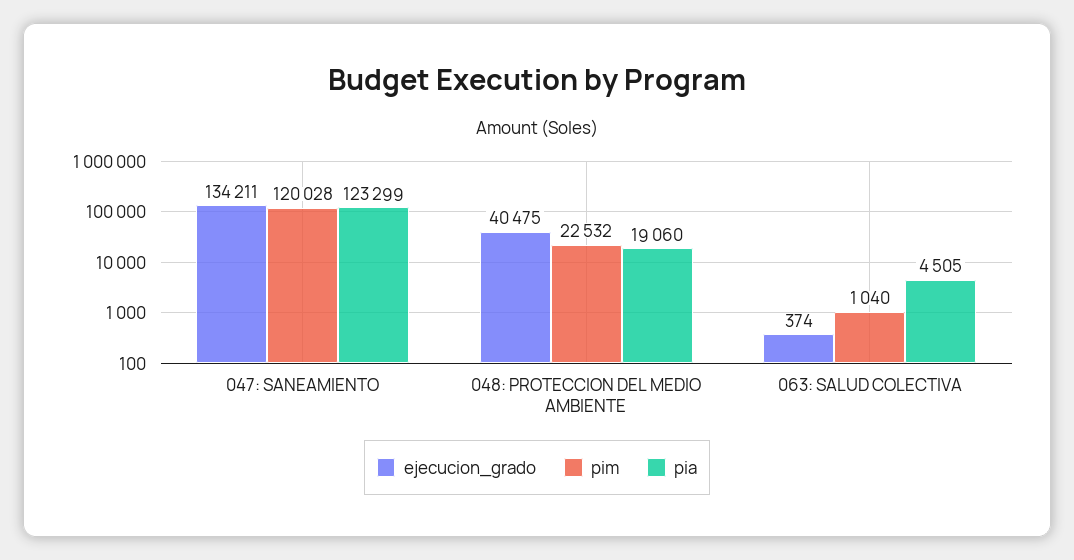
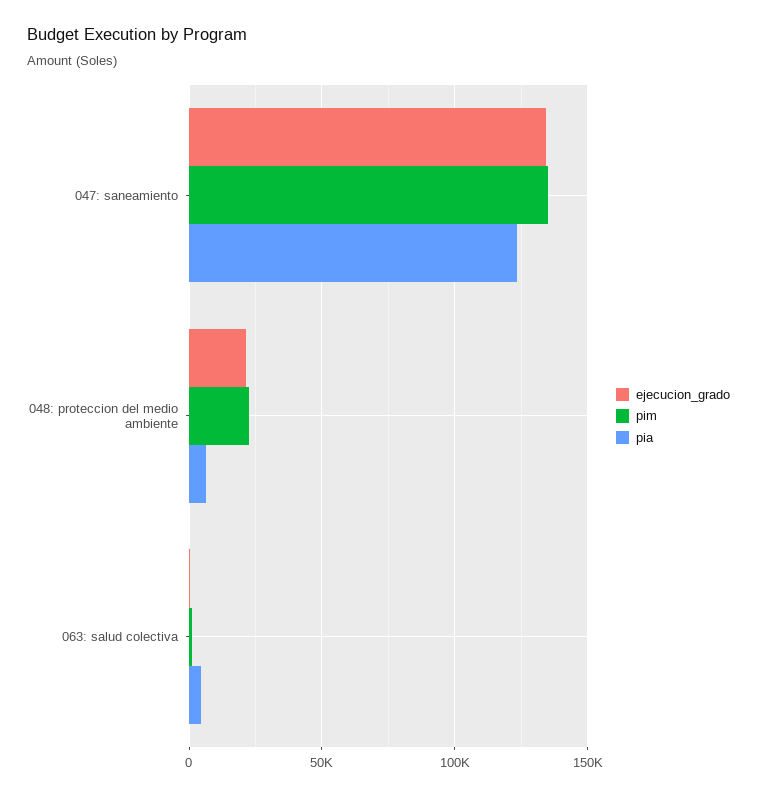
pim, 047: SANEAMIENTO: 120028 -> 135000
ejecucion_grado, 048: PROTECCION DEL MEDIO AMBIENTE: 40475 -> 20000
pia, 048: PROTECCION DEL MEDIO AMBIENTE: 19060 -> 5000

